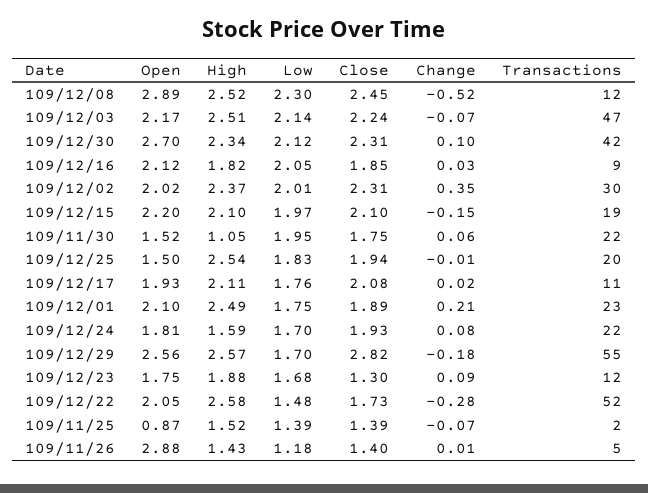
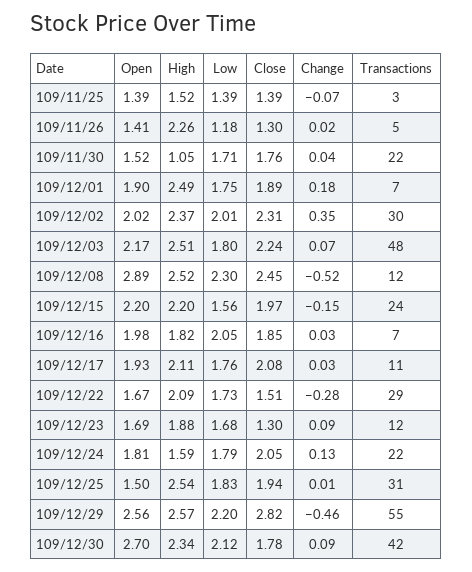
Low, 109/12/03: 2.14 -> 1.8
Change, 109/12/03: -0.07 -> 0.07
Transactions, 109/12/03: 47 -> 48
Close, 109/12/30: 2.31 -> 1.78
Change, 109/12/30: 0.1 -> 0.09
Open, 109/12/16: 2.12 -> 1.98
Transactions, 109/12/16: 9 -> 7
High, 109/12/15: 2.1 -> 2.2
Low, 109/12/15: 1.97 -> 1.56
Close, 109/12/15: 2.1 -> 1.97
Transactions, 109/12/15: 19 -> 24
Low, 109/11/30: 1.95 -> 1.71
Close, 109/11/30: 1.75 -> 1.76
Change, 109/11/30: 0.06 -> 0.04
Change, 109/12/25: -0.01 -> 0.01
Transactions, 109/12/25: 20 -> 31
Change, 109/12/17: 0.02 -> 0.03
Open, 109/12/01: 2.1 -> 1.9
Change, 109/12/01: 0.21 -> 0.18
Transactions, 109/12/01: 23 -> 7
Low, 109/12/24: 1.7 -> 1.79
Close, 109/12/24: 1.93 -> 2.05
Change, 109/12/24: 0.08 -> 0.13
Low, 109/12/29: 1.7 -> 2.2
Change, 109/12/29: -0.18 -> -0.46
Open, 109/12/23: 1.75 -> 1.69
Open, 109/12/22: 2.05 -> 1.67
High, 109/12/22: 2.58 -> 2.09
Low, 109/12/22: 1.48 -> 1.73
Close, 109/12/22: 1.73 -> 1.51
Transactions, 109/12/22: 52 -> 29
Open, 109/11/25: 0.87 -> 1.39
Transactions, 109/11/25: 2 -> 3
Open, 109/11/26: 2.88 -> 1.41
High, 109/11/26: 1.43 -> 2.26
Close, 109/11/26: 1.4 -> 1.3
Change, 109/11/26: 0.01 -> 0.02

